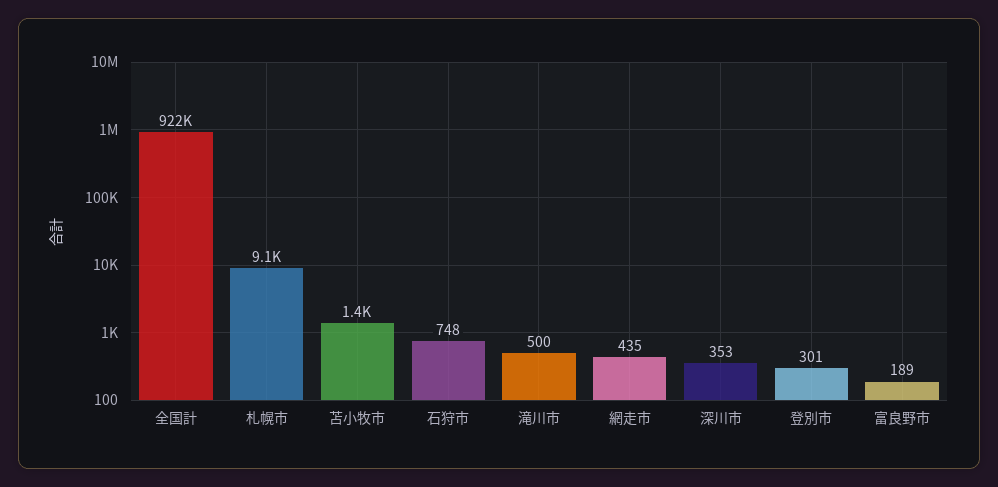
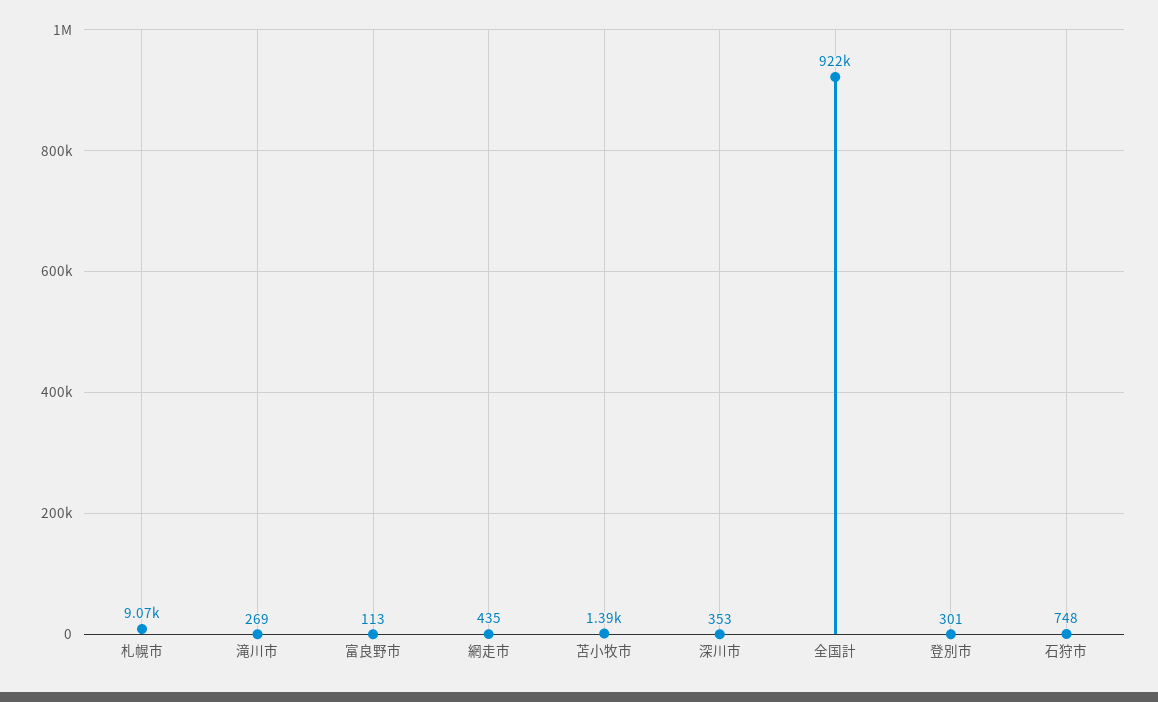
滝川市: 500 -> 269
富良野市: 189 -> 113

